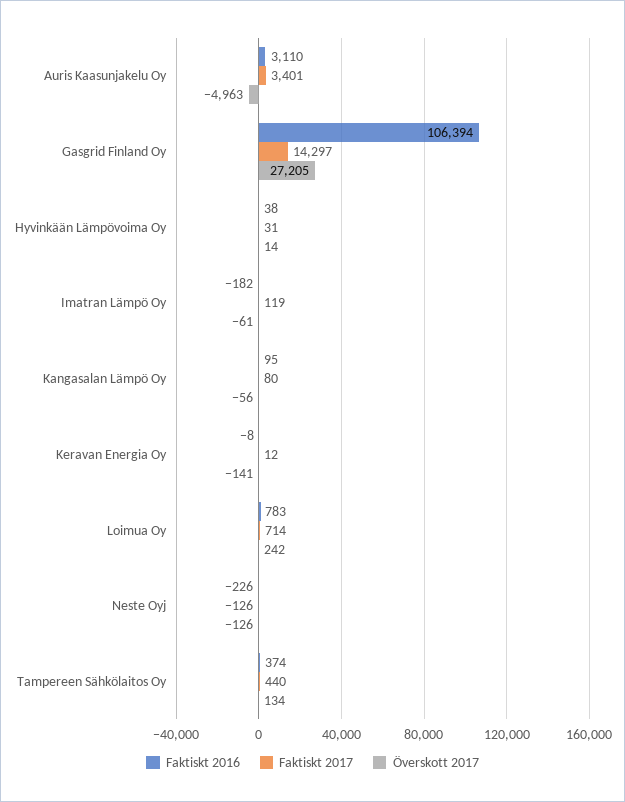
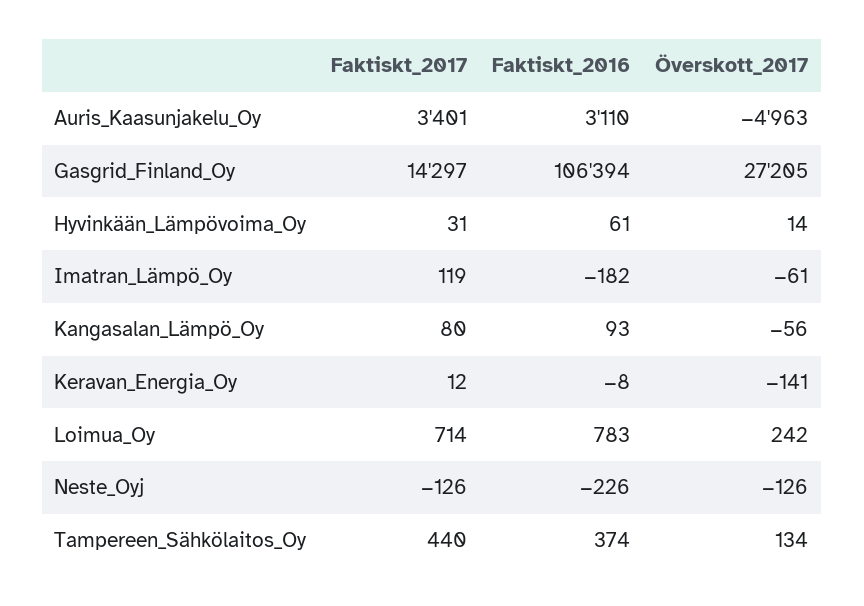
Faktiskt 2016, Hyvinkään Lämpövoima Oy: 38 -> 61
Faktiskt 2016, Kangasalan Lämpö Oy: 95 -> 93

